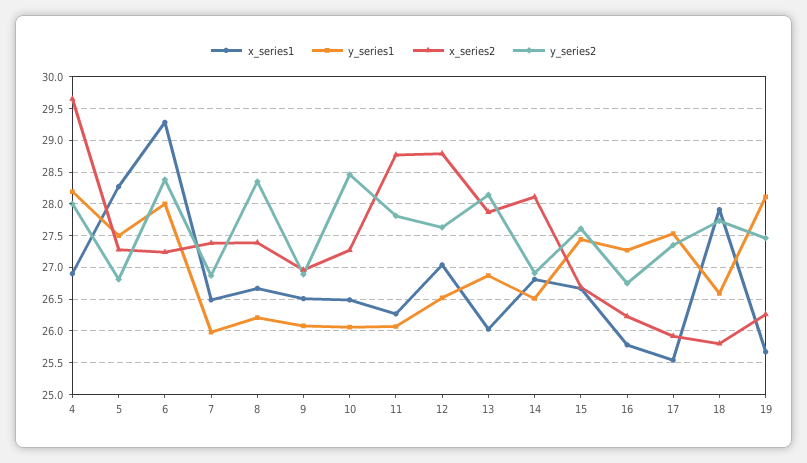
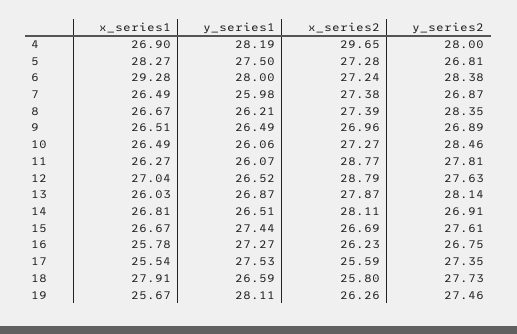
y_series1, 9: 26.1 -> 26.49
x_series2, 17: 25.9 -> 25.59

